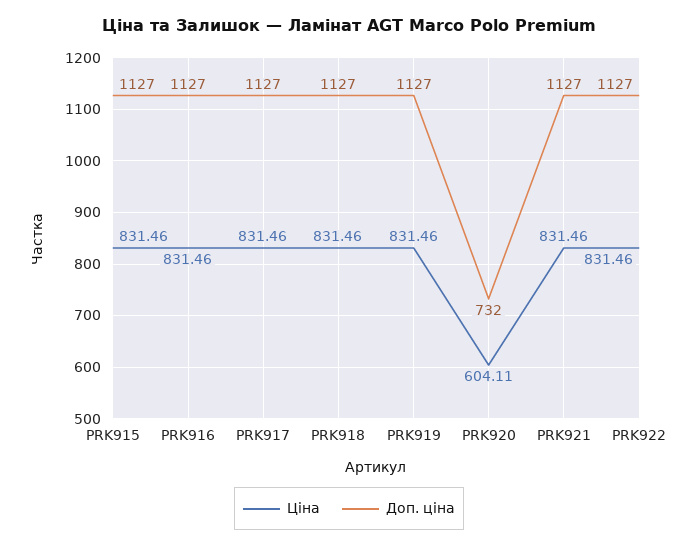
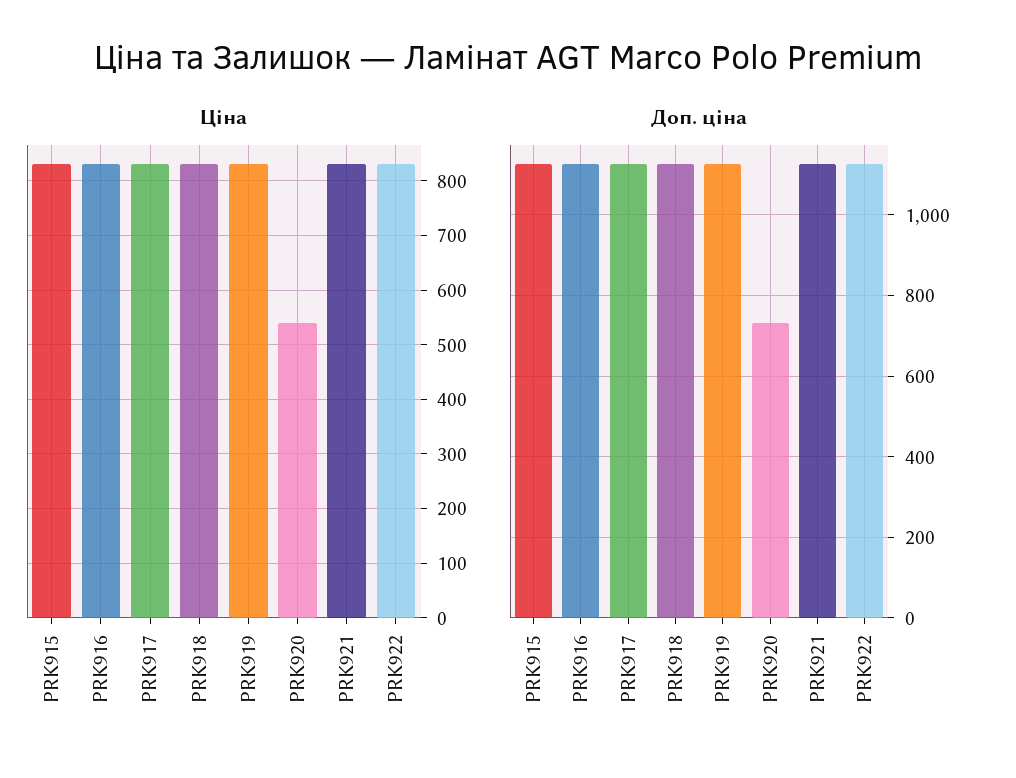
Ціна, PRK920: 604.11 -> 540

